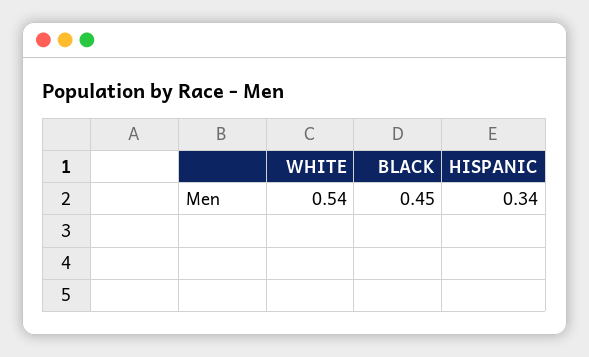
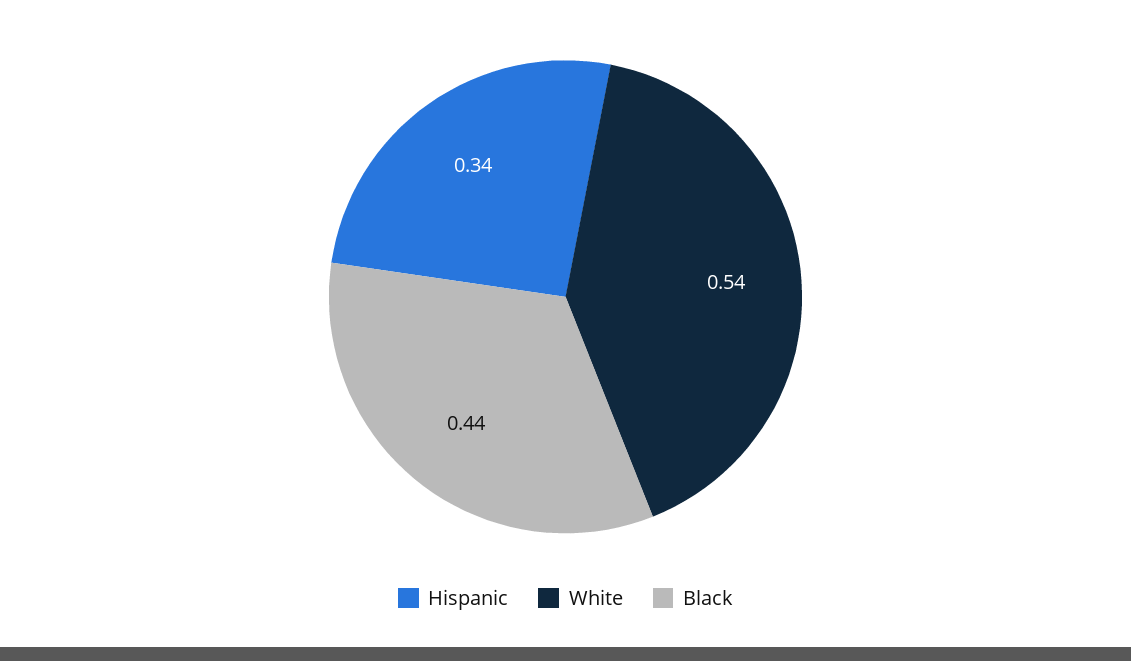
BLACK: 0.45 -> 0.44

